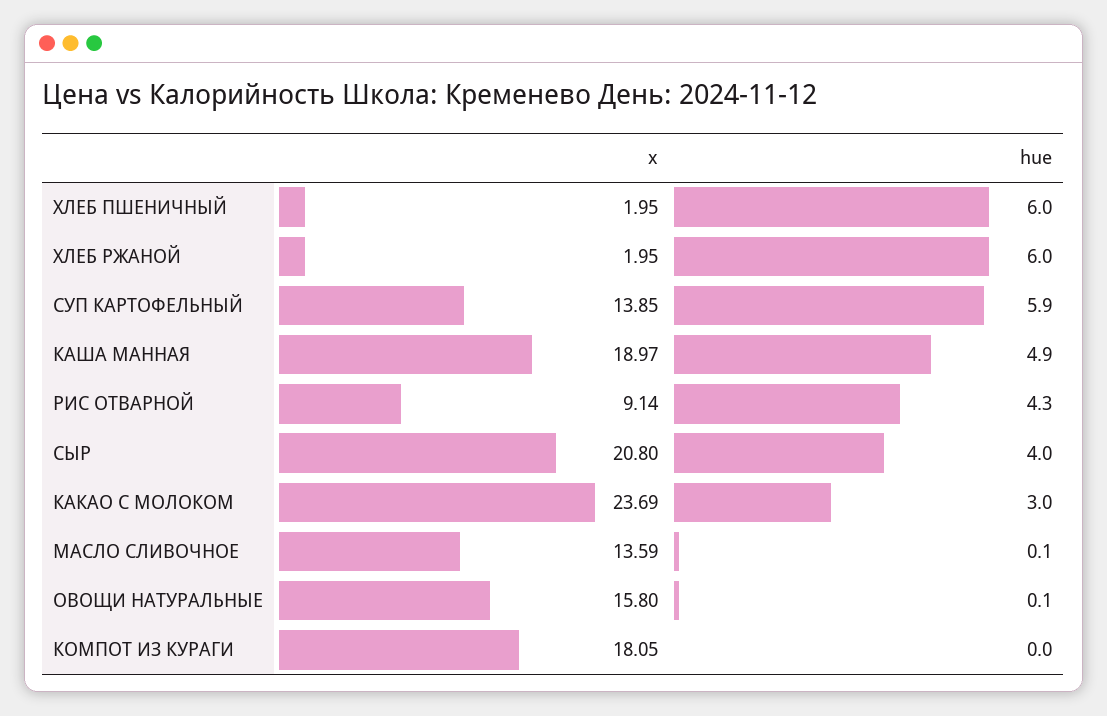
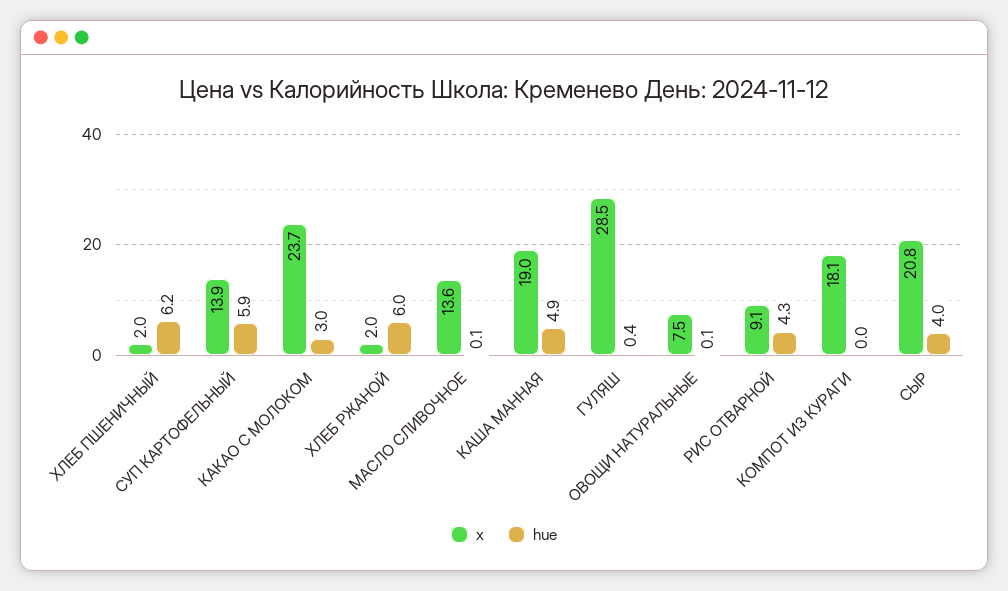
hue, ХЛЕБ ПШЕНИЧНЫЙ: 6 -> 6.2
x, ОВОЩИ НАТУРАЛЬНЫЕ: 15.8 -> 7.5
x, ГУЛЯШ: none -> 28.5
hue, ГУЛЯШ: none -> 0.4

